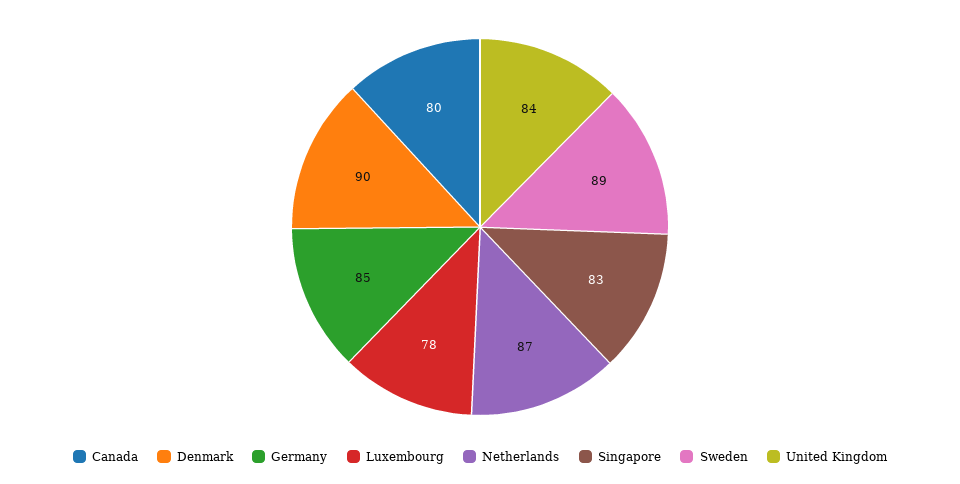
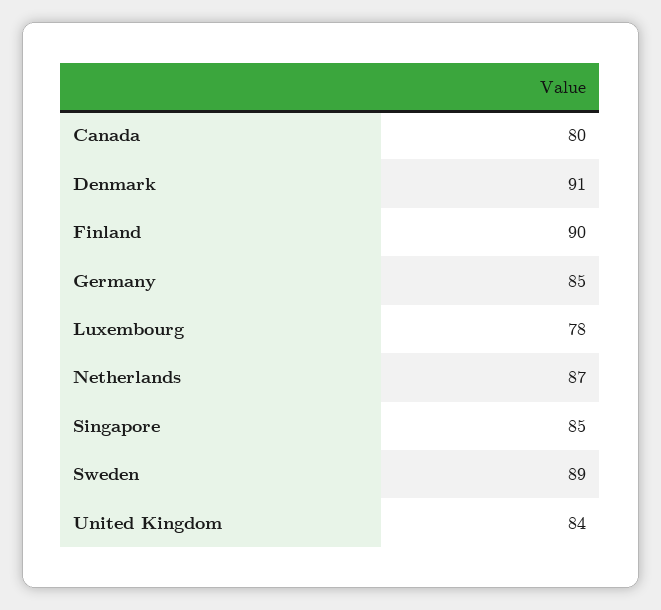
Denmark: 90 -> 91
Singapore: 83 -> 85
Finland: none -> 90

